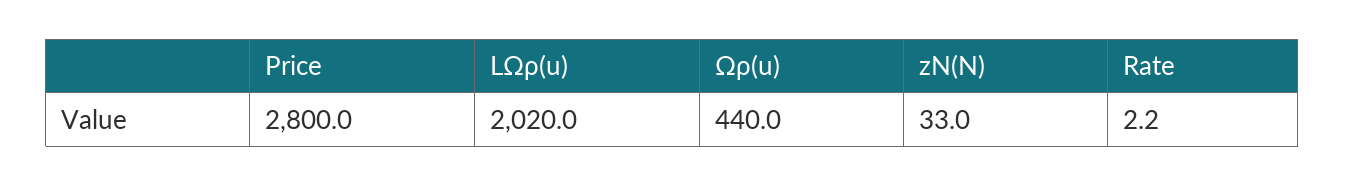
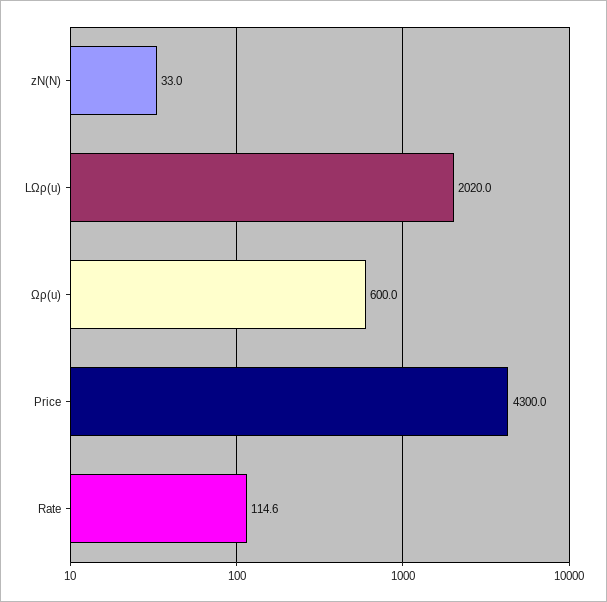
Price: 2800 -> 4300
Ωρ(u): 440 -> 600
Rate: 2.2 -> 114.6

